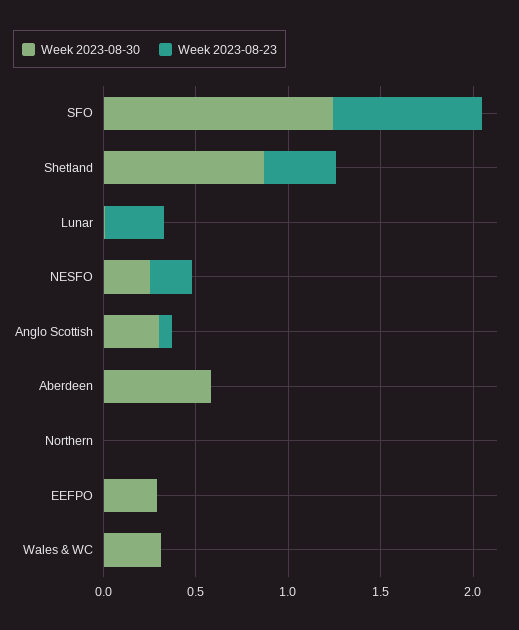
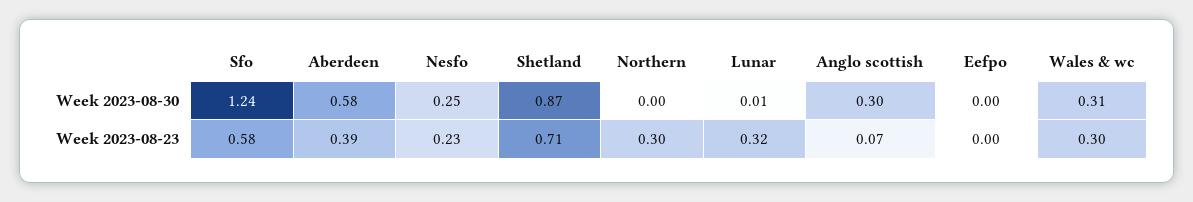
Week 2023-08-23, SFO: 0.8 -> 0.58
Week 2023-08-23, Shetland: 0.4 -> 0.71
Week 2023-08-23, Aberdeen: 0 -> 0.39
Week 2023-08-23, Northern: 0 -> 0.3
Week 2023-08-30, EEFPO: 0.3 -> 0
Week 2023-08-23, Wales & WC: 0 -> 0.3

